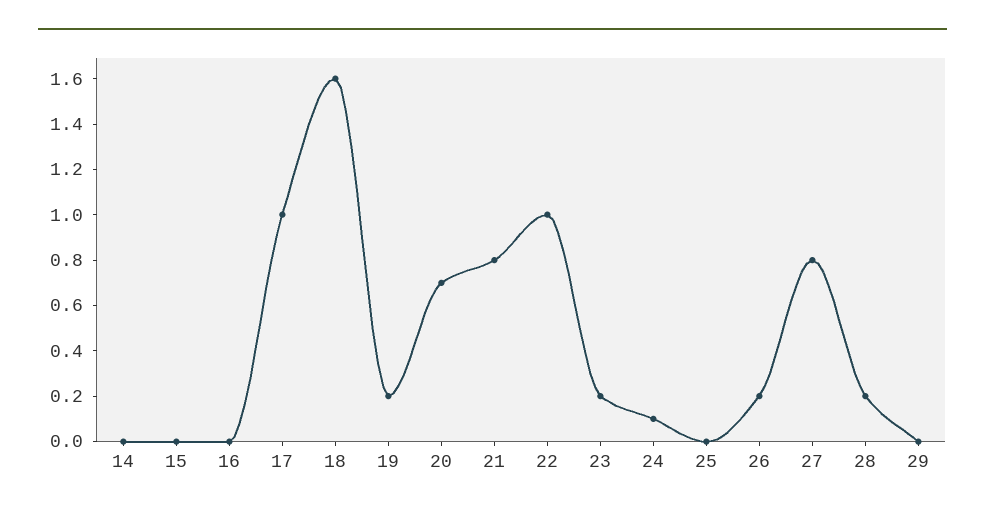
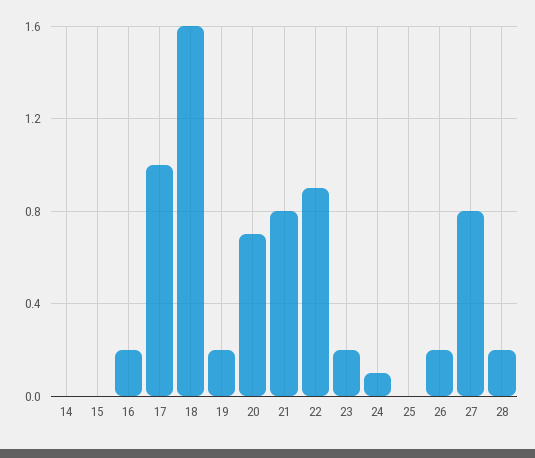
16: 0 -> 0.2
22: 1 -> 0.9
29: 0 -> none

